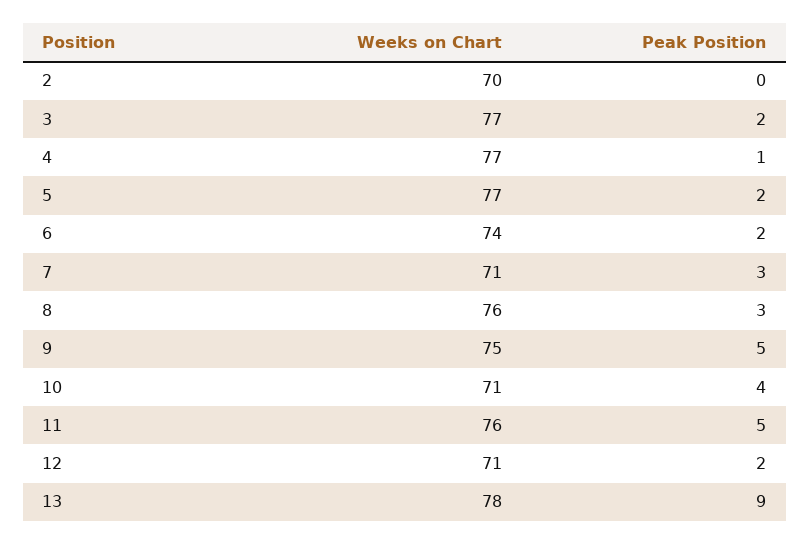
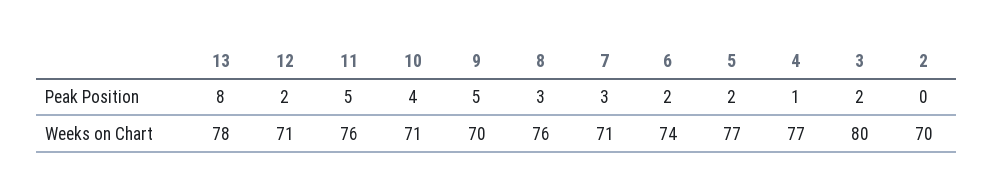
Weeks on Chart, 3: 77 -> 80
Weeks on Chart, 9: 75 -> 70
Peak Position, 13: 9 -> 8

